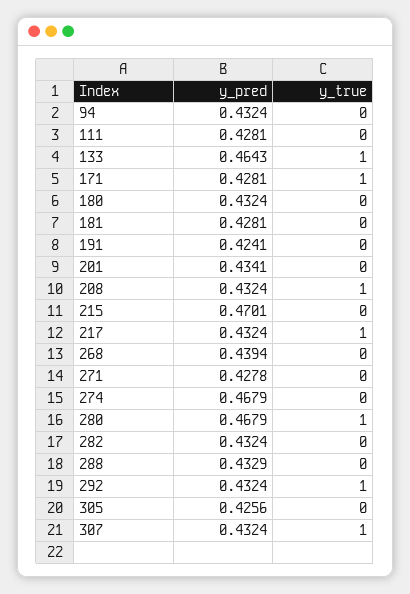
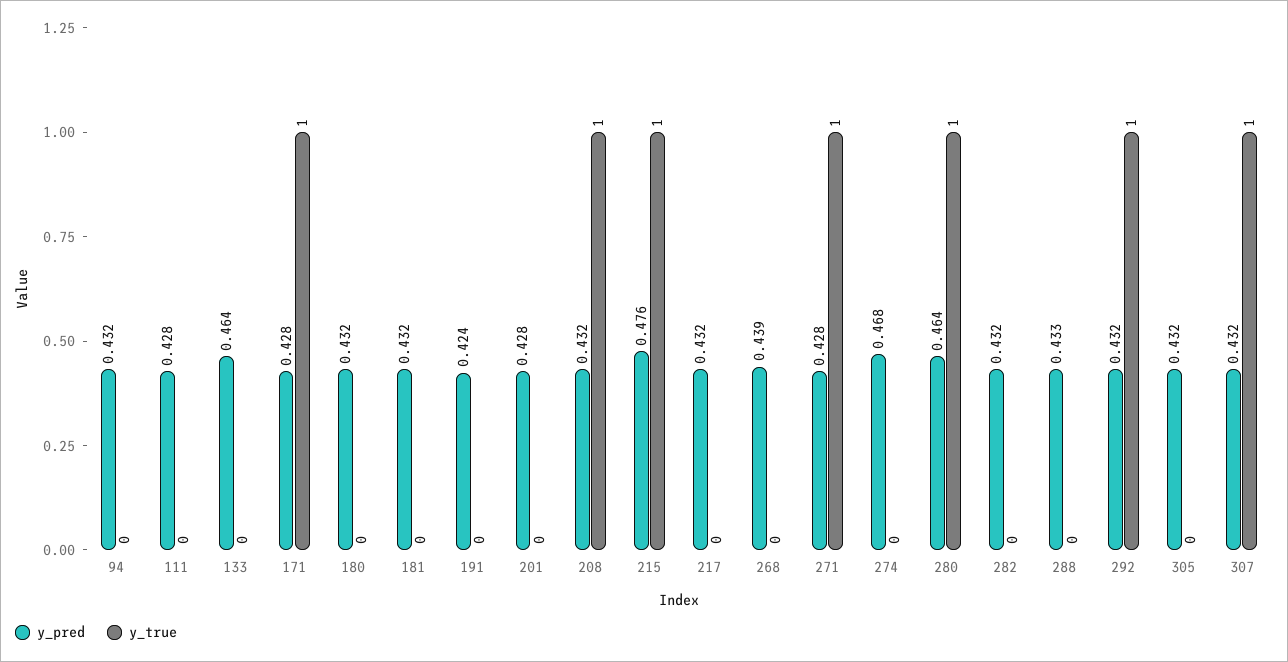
y_true, 133: 1 -> 0
y_pred, 181: 0.4281 -> 0.432
y_pred, 201: 0.4341 -> 0.428
y_pred, 215: 0.4701 -> 0.476
y_true, 215: 0 -> 1
y_true, 217: 1 -> 0
y_true, 271: 0 -> 1
y_pred, 280: 0.4679 -> 0.464
y_pred, 305: 0.4256 -> 0.432

